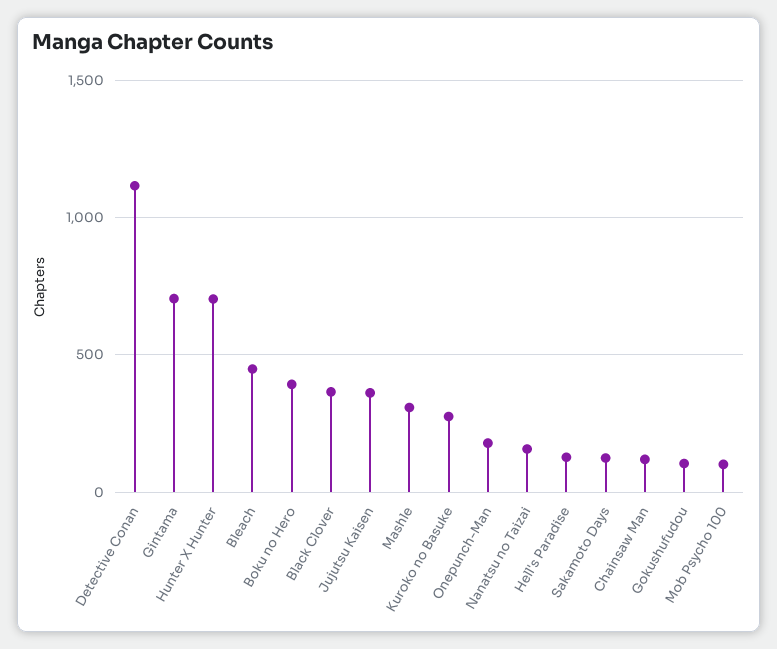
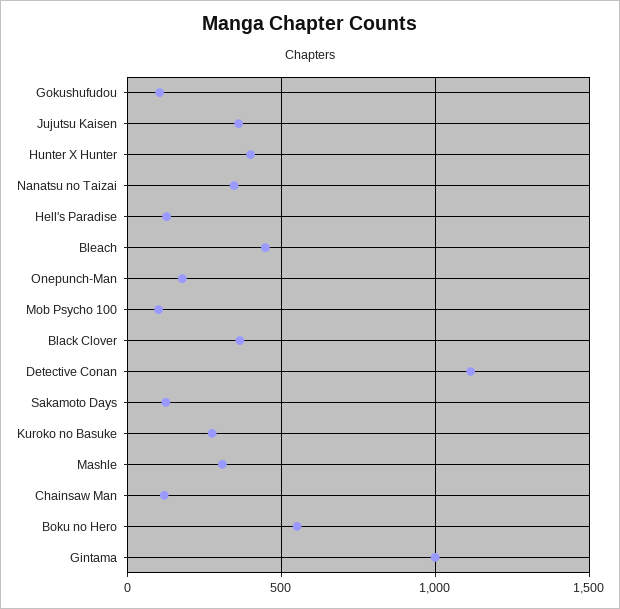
Gintama: 700 -> 1000
Hunter X Hunter: 700 -> 400
Boku no Hero: 400 -> 550
Nanatsu no Taizai: 150 -> 350

